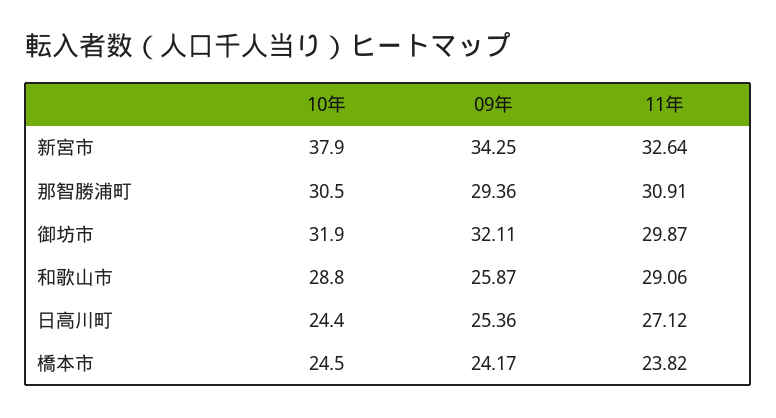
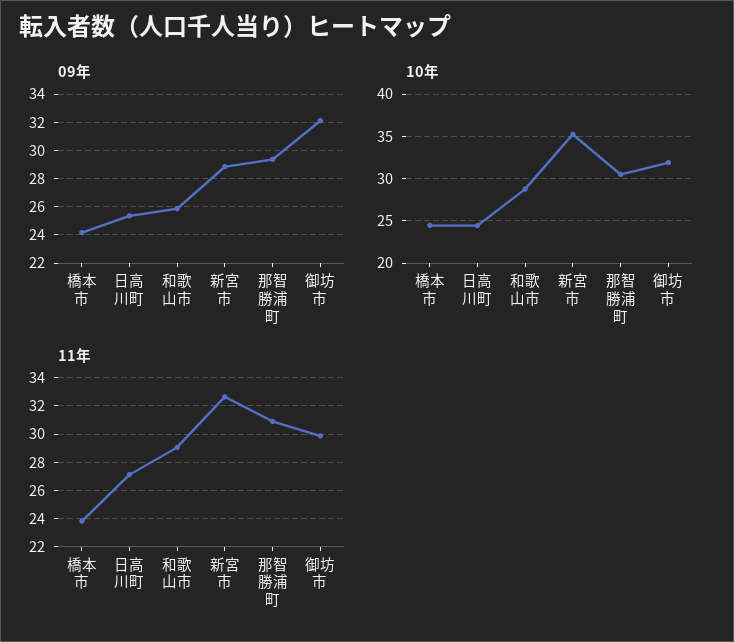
10年, 新宮市: 37.9 -> 35
09年, 新宮市: 34.25 -> 29

